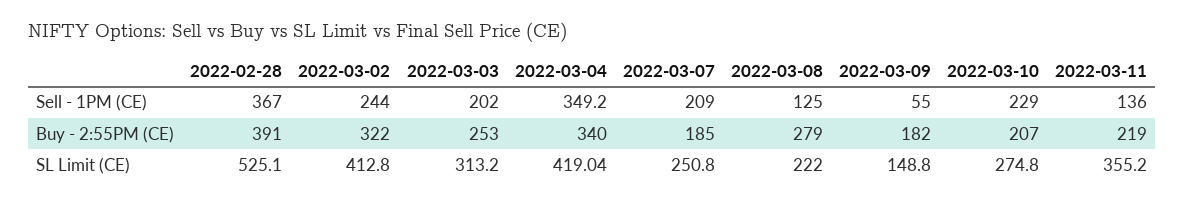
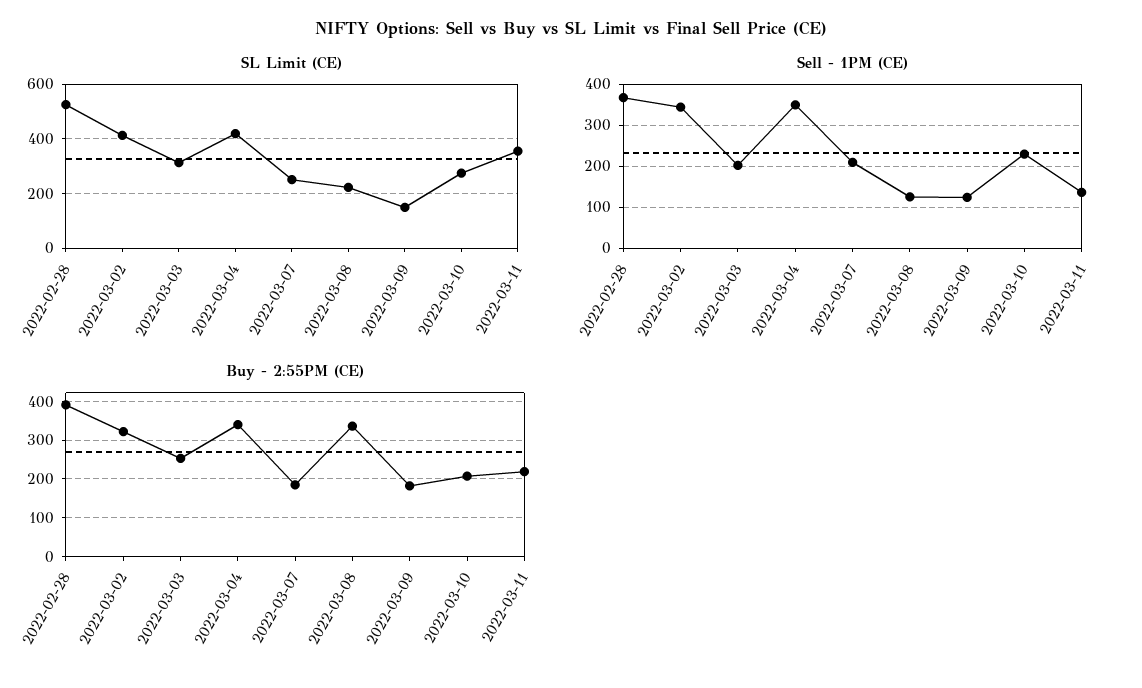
Sell - 1PM (CE), 2022-03-02: 244 -> 340
Sell - 1PM (CE), 2022-03-09: 55 -> 120
Buy - 2:55PM (CE), 2022-03-08: 279 -> 340

